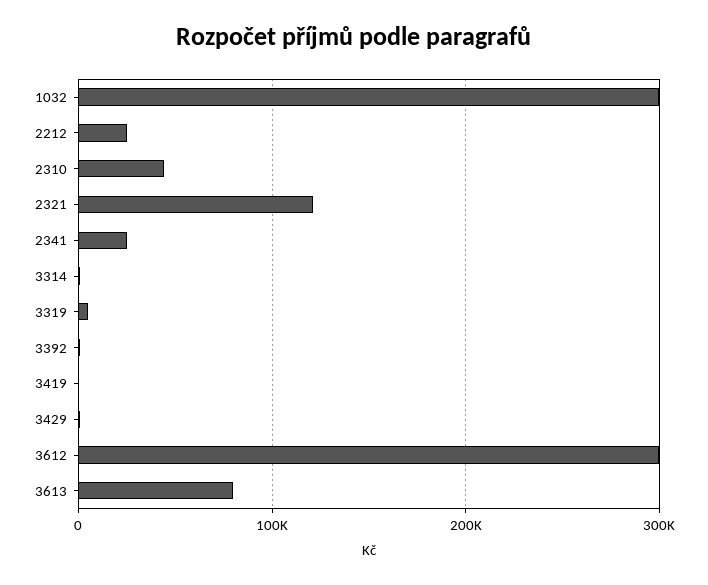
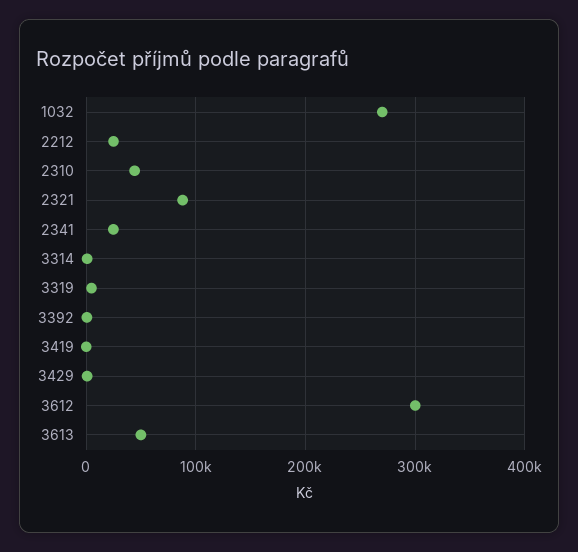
1032: 300000 -> 270000
2321: 120000 -> 90000
3613: 80000 -> 50000

